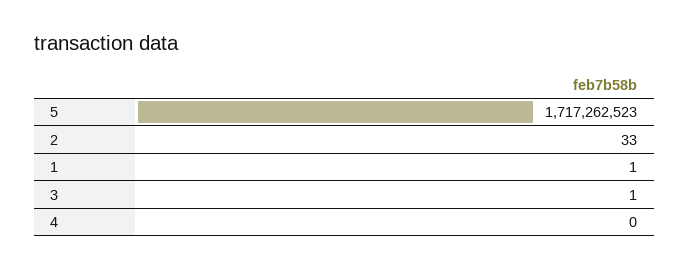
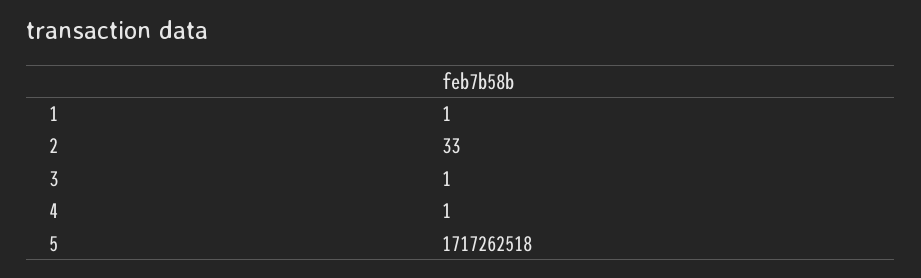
5: 1717262523 -> 1717262518
4: 0 -> 1

